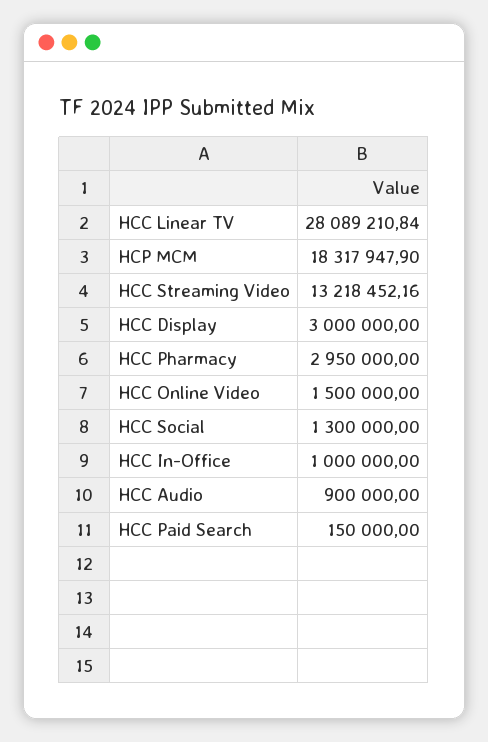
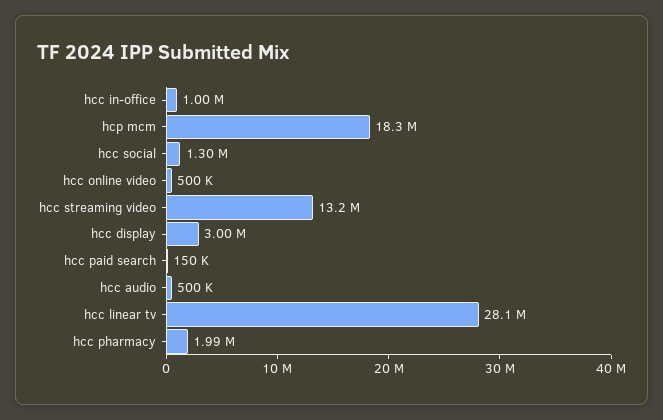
HCC Pharmacy: 2950000 -> 1990000
HCC Online Video: 1500000 -> 500000
HCC Audio: 900000 -> 500000

